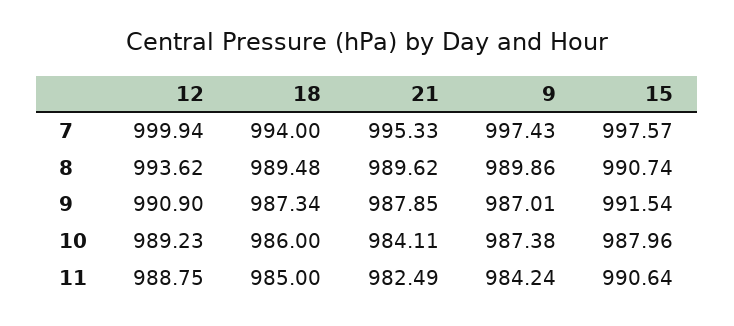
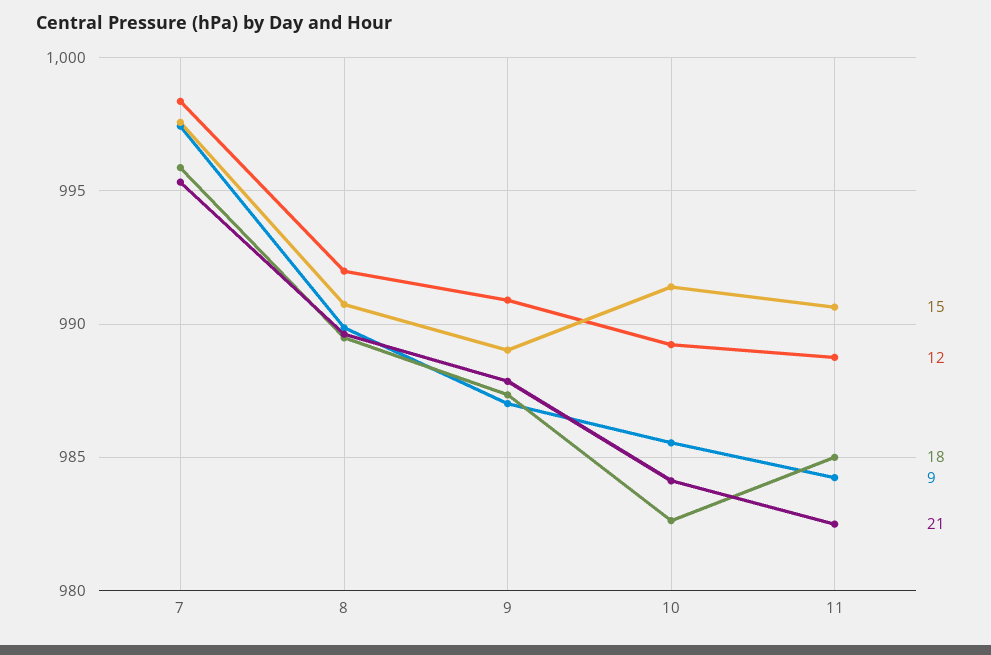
12, 7: 999.94 -> 998.5
18, 7: 994 -> 996
12, 8: 993.62 -> 992
15, 9: 991.54 -> 989
18, 10: 986 -> 982.5
9, 10: 987.38 -> 985.5
15, 10: 987.96 -> 991.5

